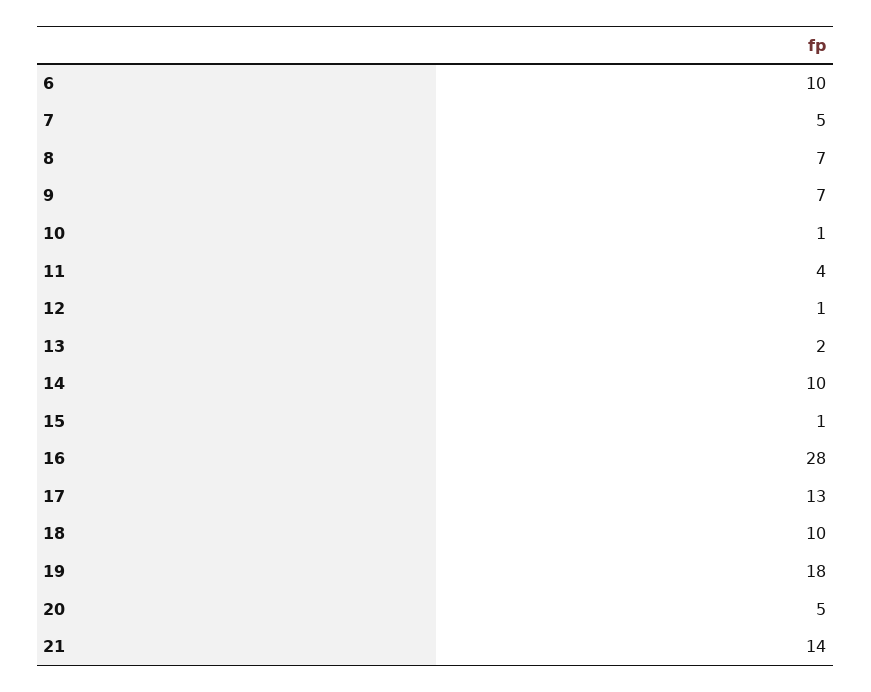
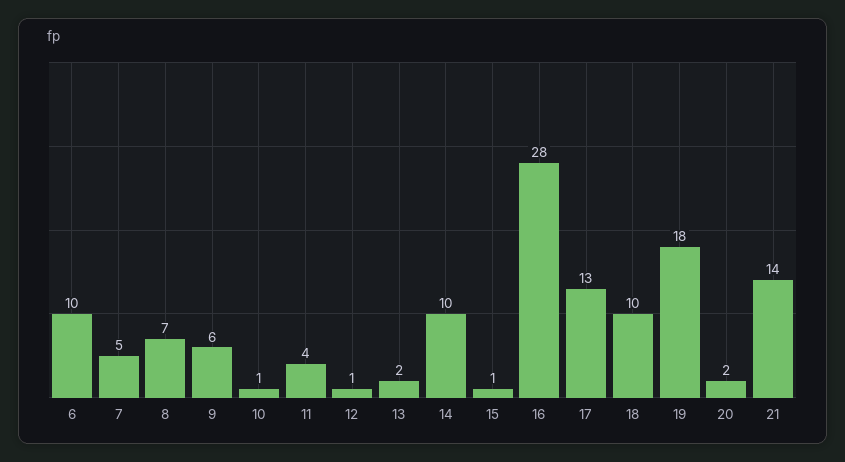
9: 7 -> 6
20: 5 -> 2

